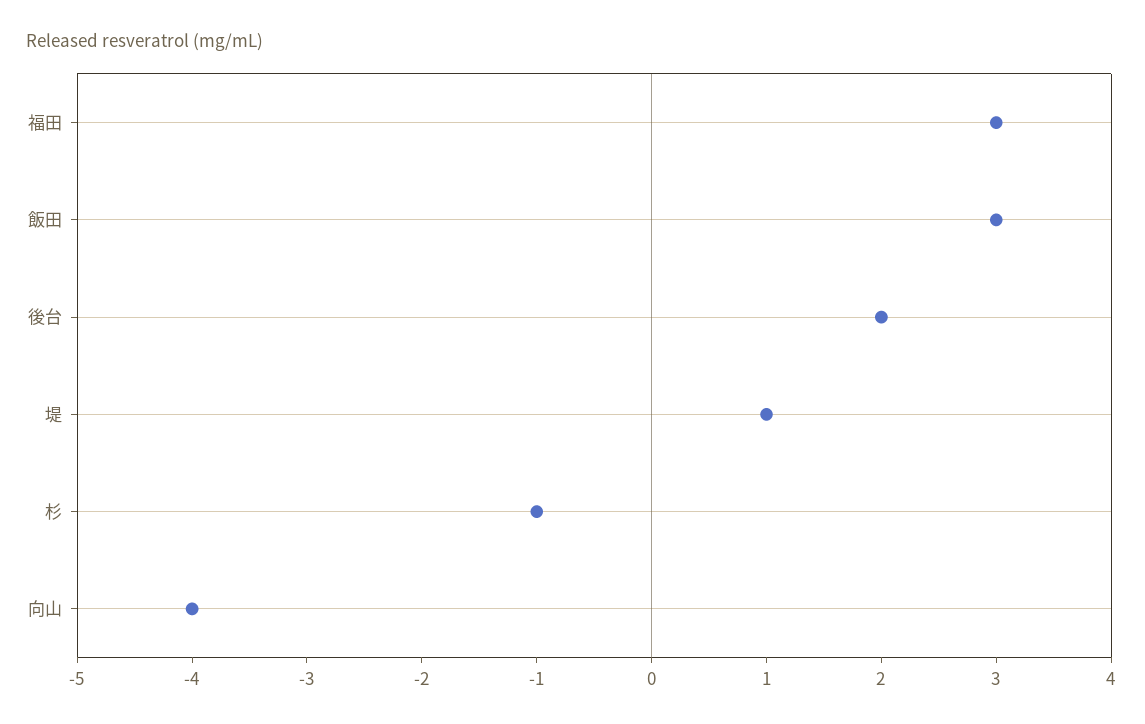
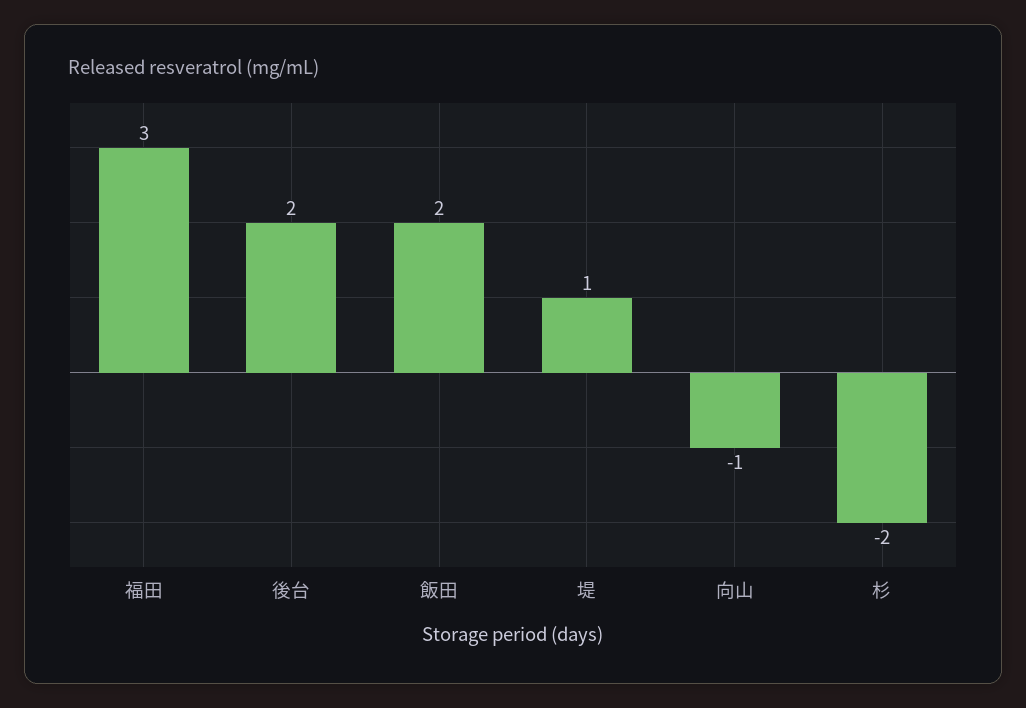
飯田: 3 -> 2
杉: -1 -> -2
向山: -4 -> -1

